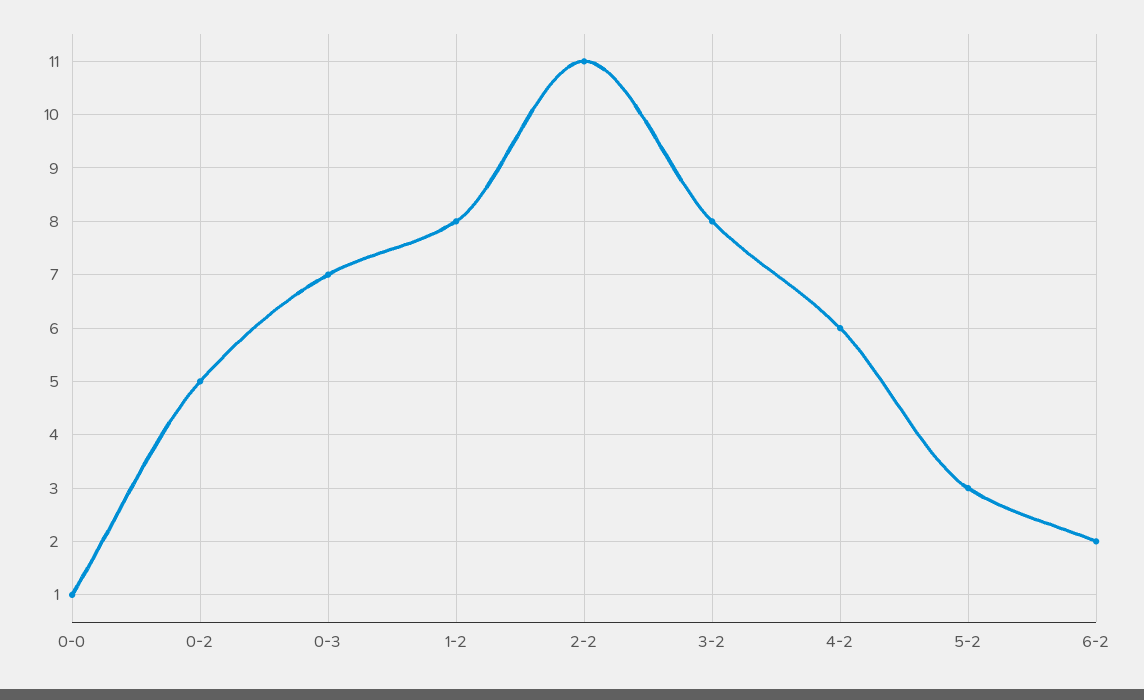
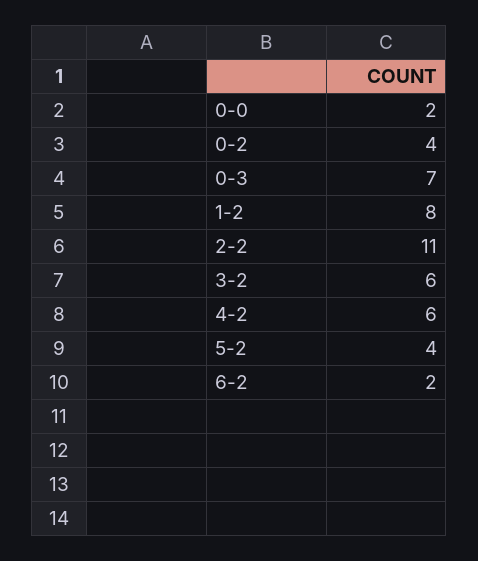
0-0: 1 -> 2
0-2: 5 -> 4
3-2: 8 -> 6
5-2: 3 -> 4

